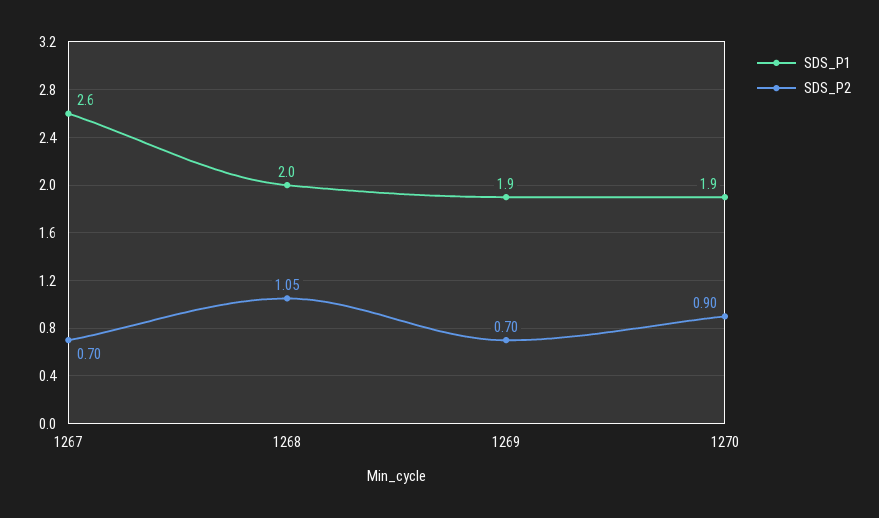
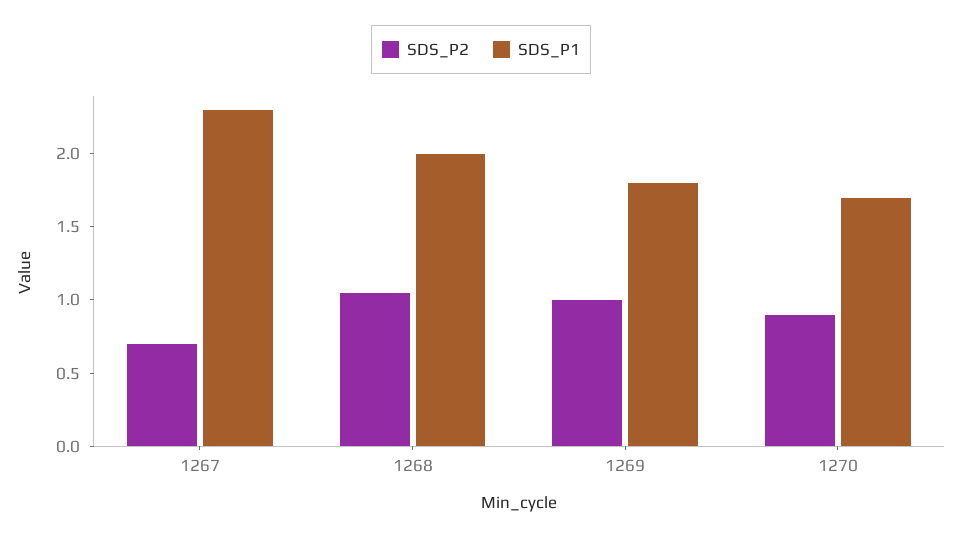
SDS_P1, 1267: 2.6 -> 2.3
SDS_P1, 1269: 1.9 -> 1.8
SDS_P2, 1269: 0.7 -> 1
SDS_P1, 1270: 1.9 -> 1.7

